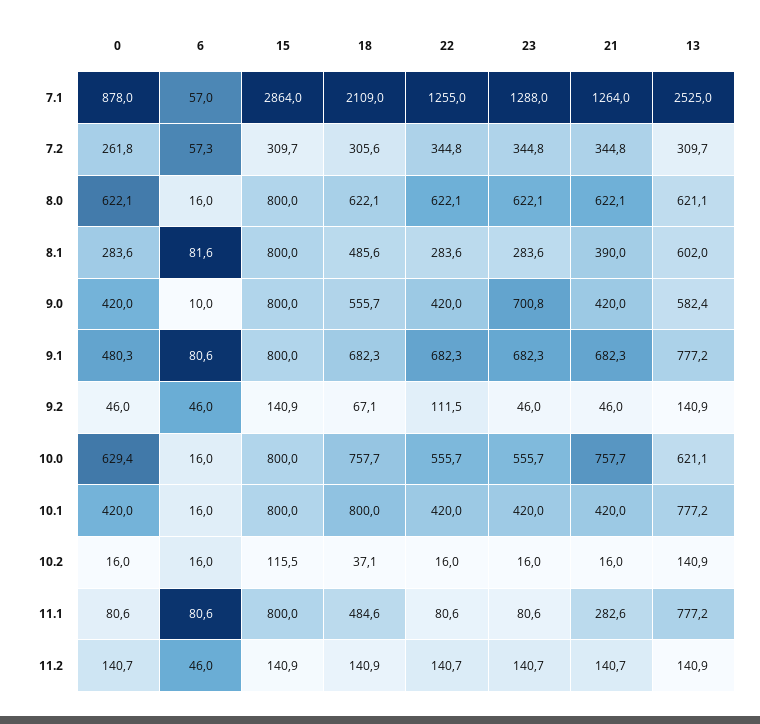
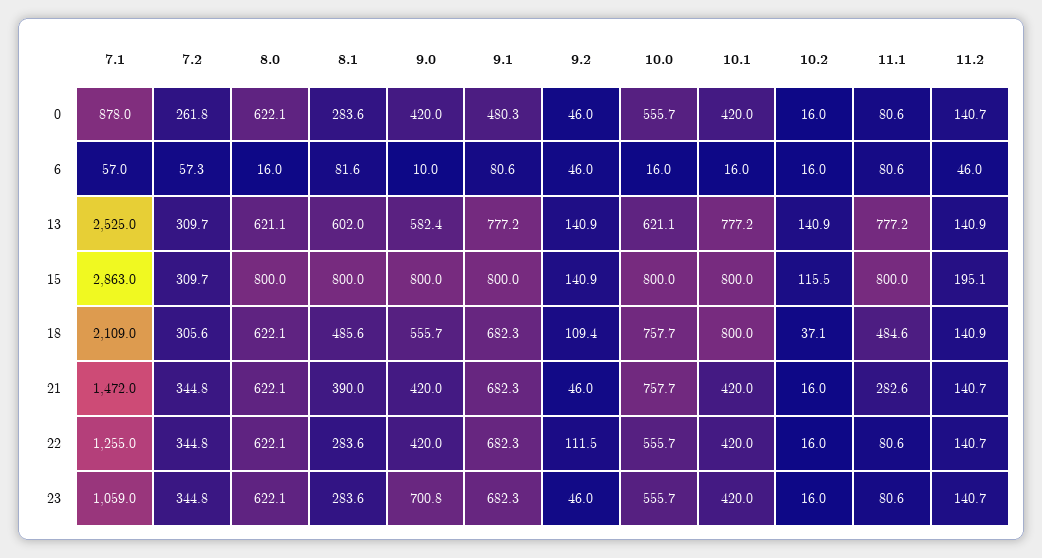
15, 7.1: 2864 -> 2863
23, 7.1: 1288 -> 1059
21, 7.1: 1264 -> 1472
18, 9.2: 67.1 -> 109.4
0, 10.0: 629.4 -> 555.7
15, 11.2: 140.9 -> 195.1

